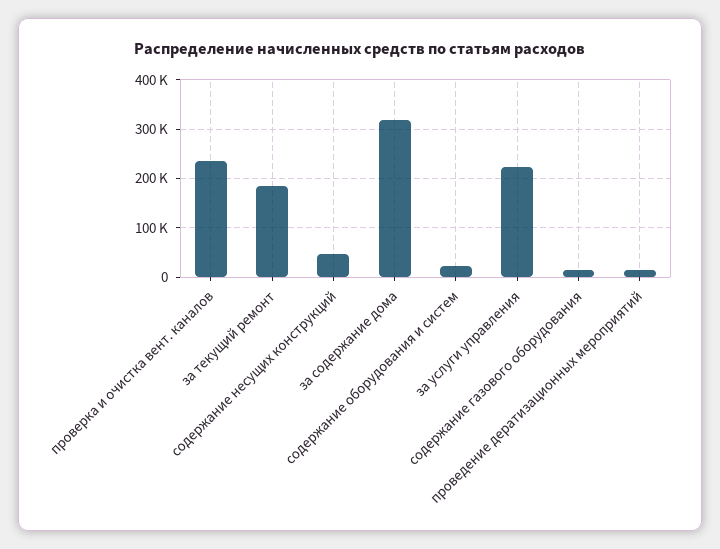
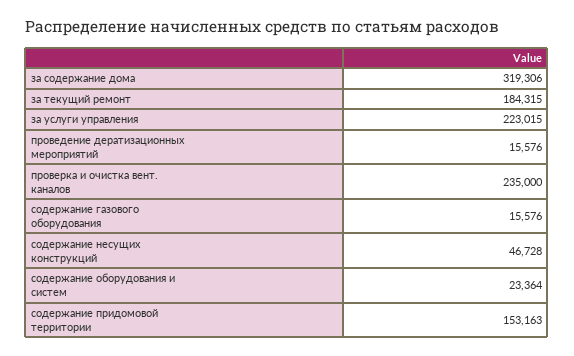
содержание придомовой территории: none -> 153163

